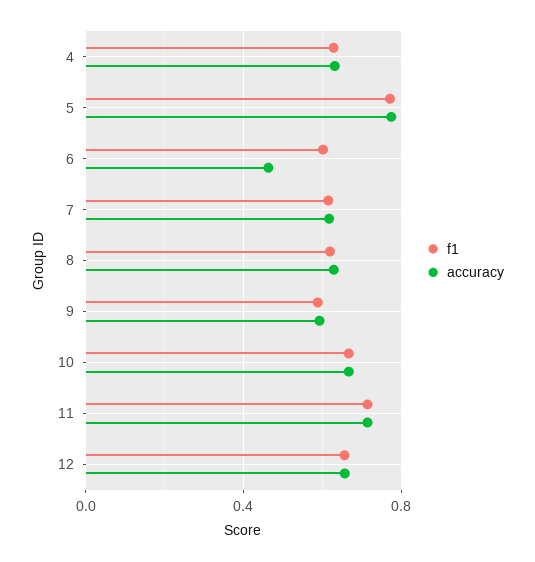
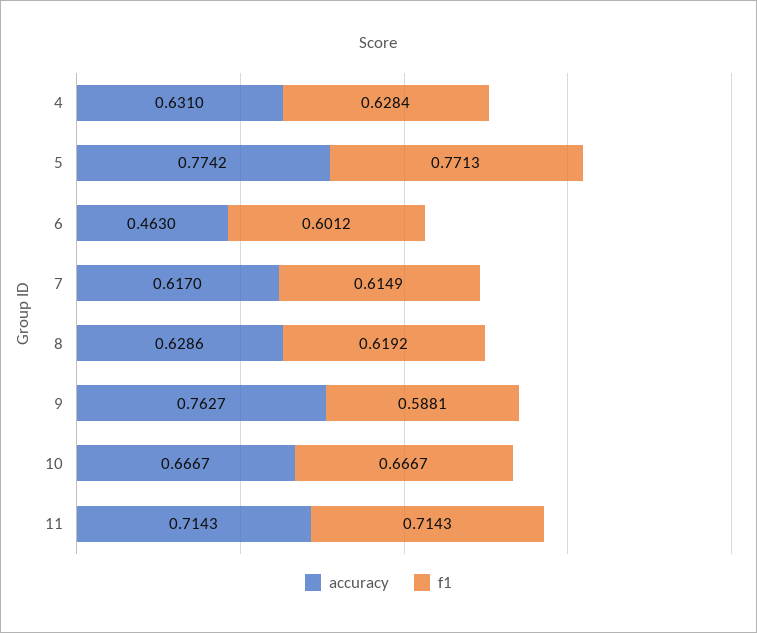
accuracy, 9: 0.6 -> 0.7627
f1, 12: 0.65 -> none
accuracy, 12: 0.65 -> none

